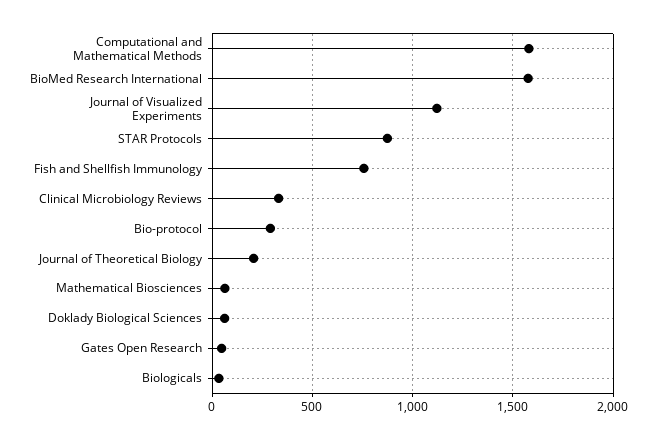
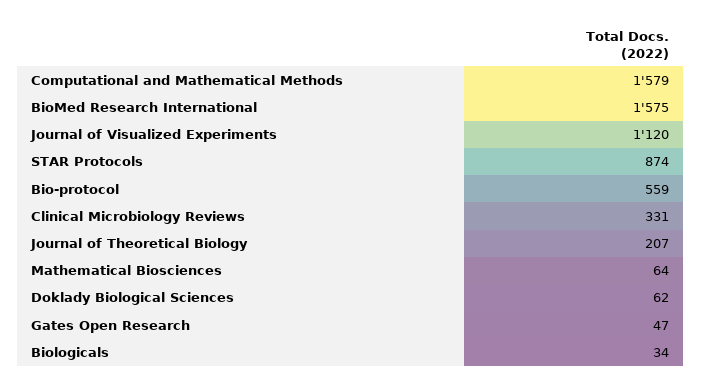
Fish and Shellfish Immunology: 750 -> none
Bio-protocol: 300 -> 559

